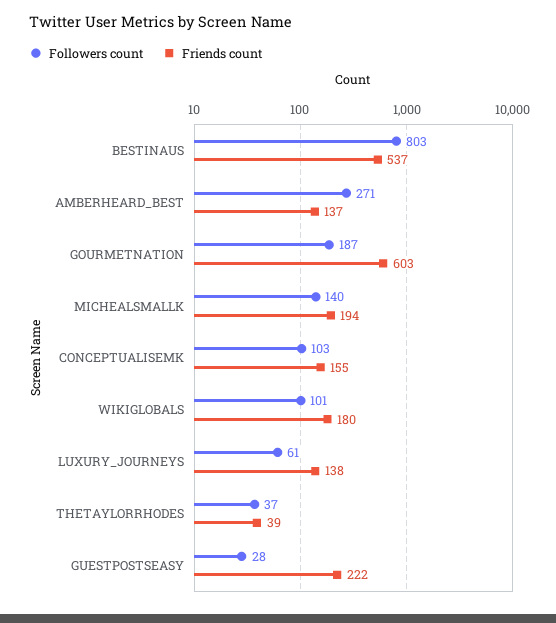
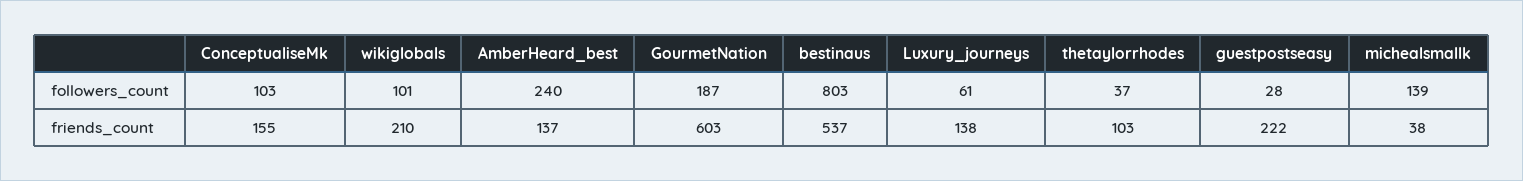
Followers count, AMBERHEARD_BEST: 271 -> 240
Followers count, MICHEALSMALLK: 140 -> 139
Friends count, MICHEALSMALLK: 194 -> 38
Friends count, WIKIGLOBALS: 180 -> 210
Friends count, THETAYLORRHODES: 39 -> 103

